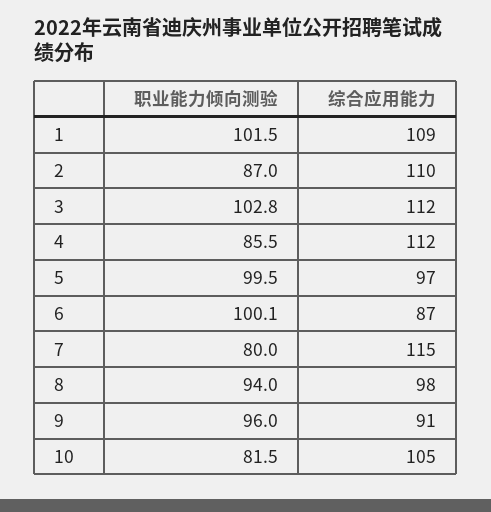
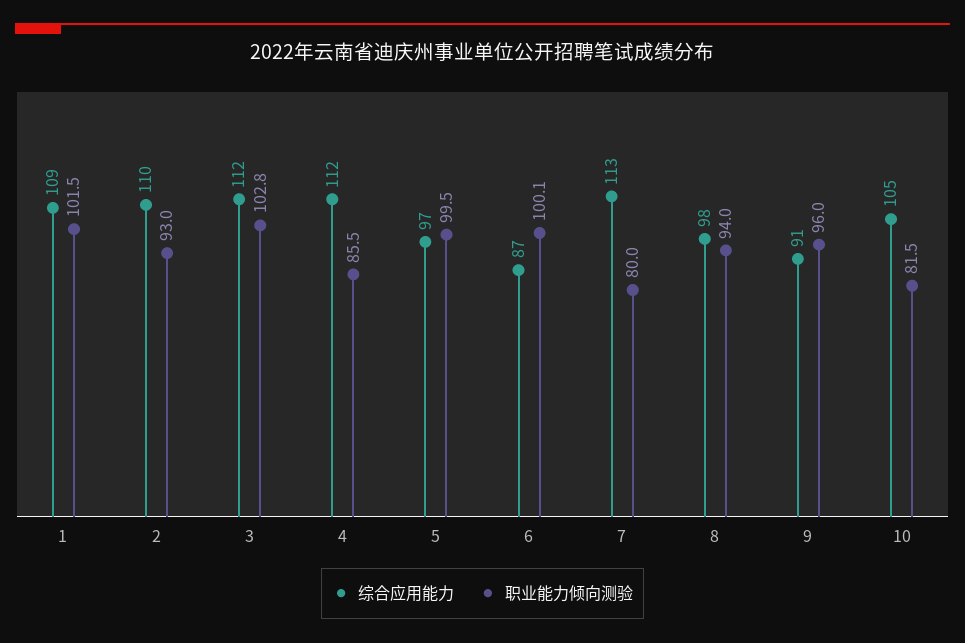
职业能力倾向测验, 2: 87 -> 93
综合应用能力, 7: 115 -> 113

